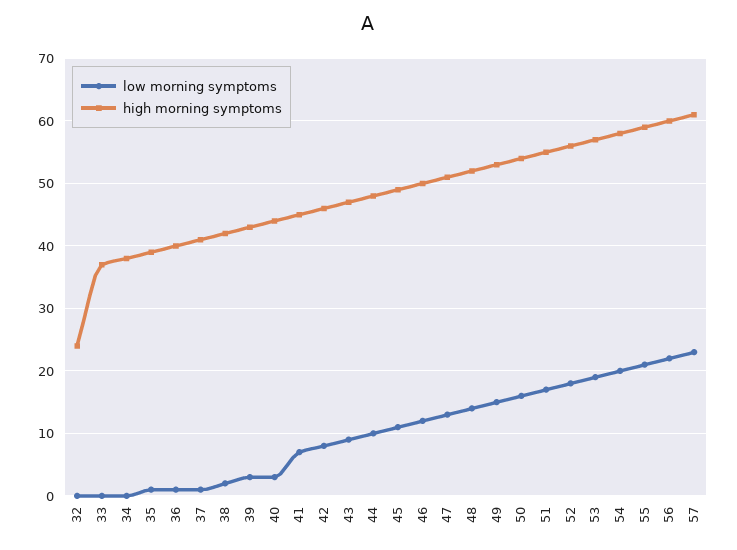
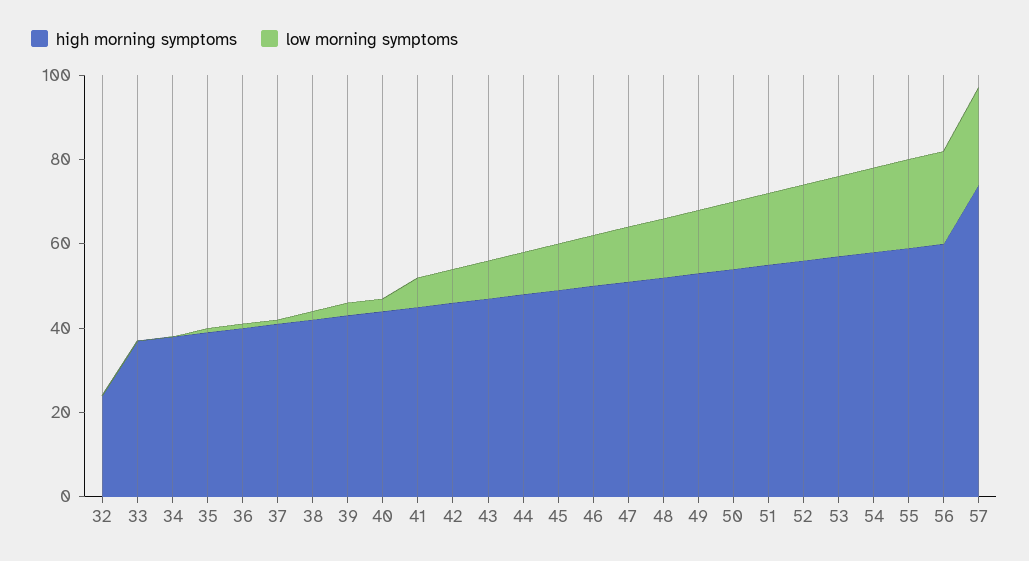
high morning symptoms, 57: 61 -> 75

